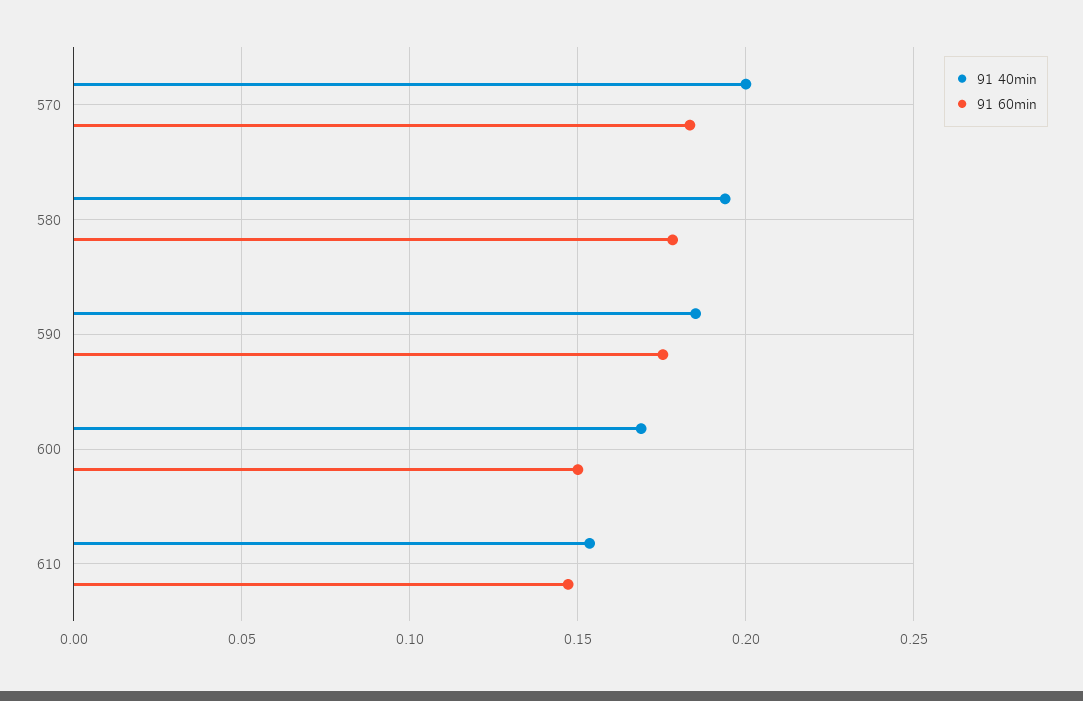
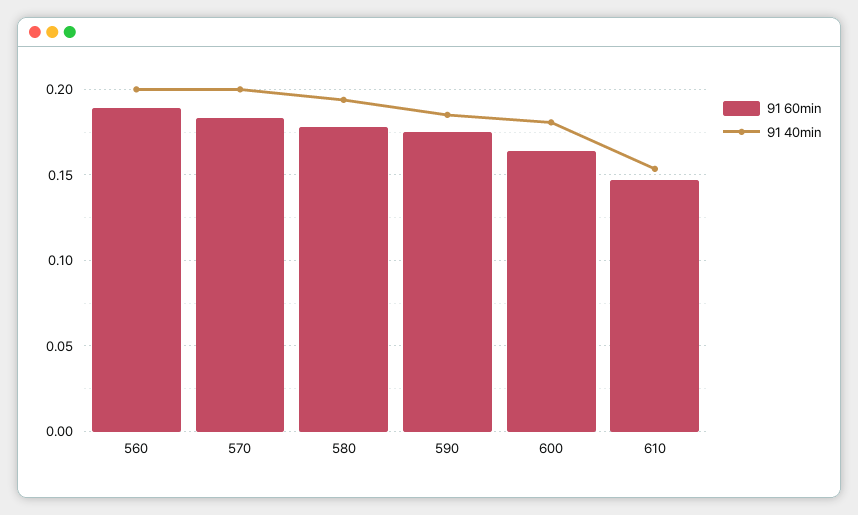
91 40min, 600: 0.17 -> 0.18
91 60min, 600: 0.15 -> 0.165
91 60min, 560: none -> 0.19
91 40min, 560: none -> 0.2

